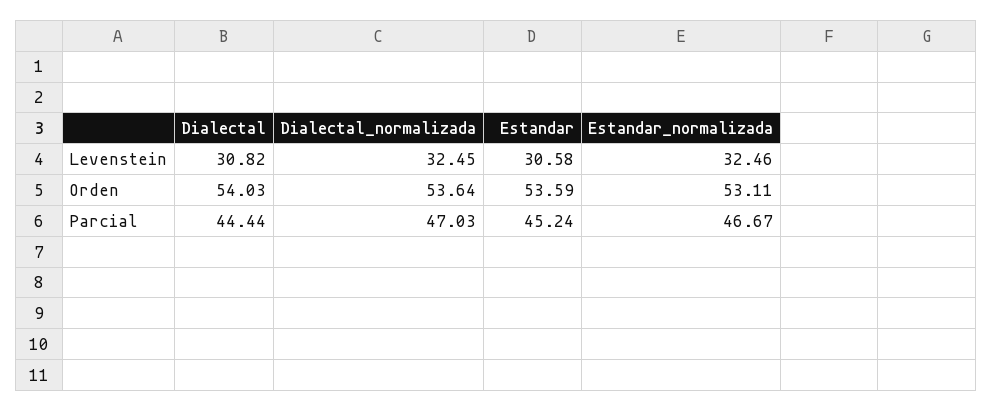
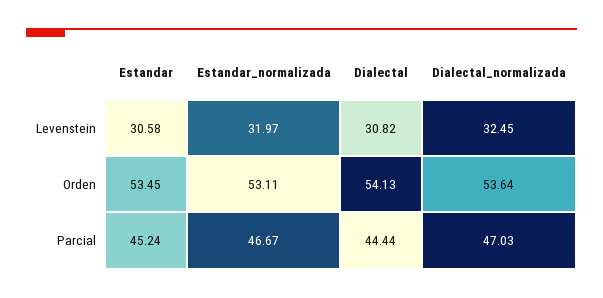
Estandar_normalizada, Levenstein: 32.46 -> 31.97
Dialectal, Orden: 54.03 -> 54.13
Estandar, Orden: 53.59 -> 53.45

